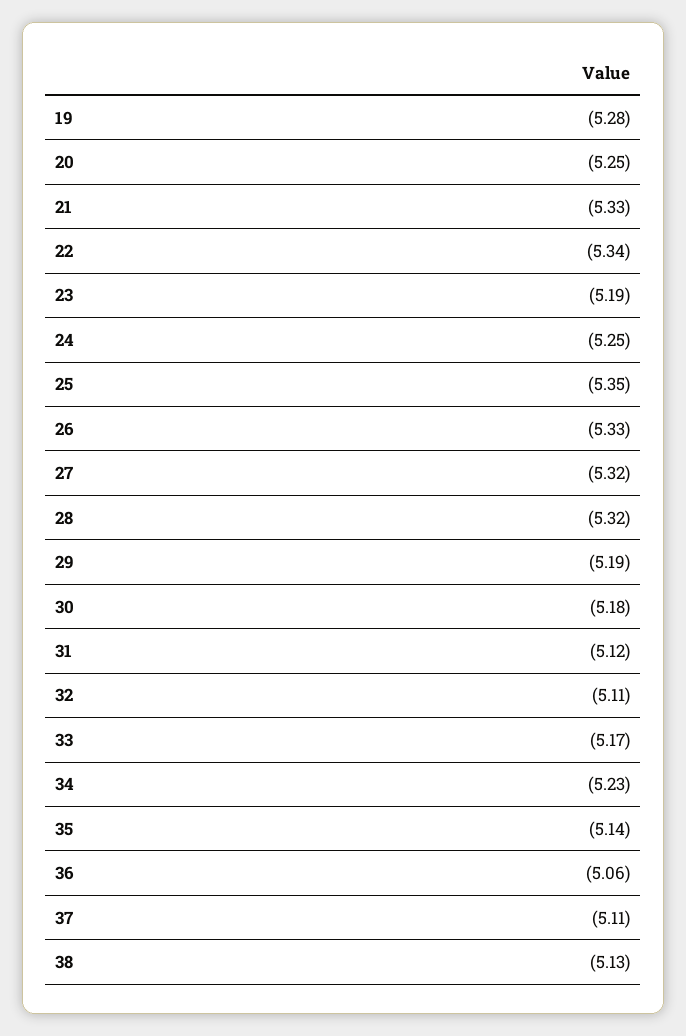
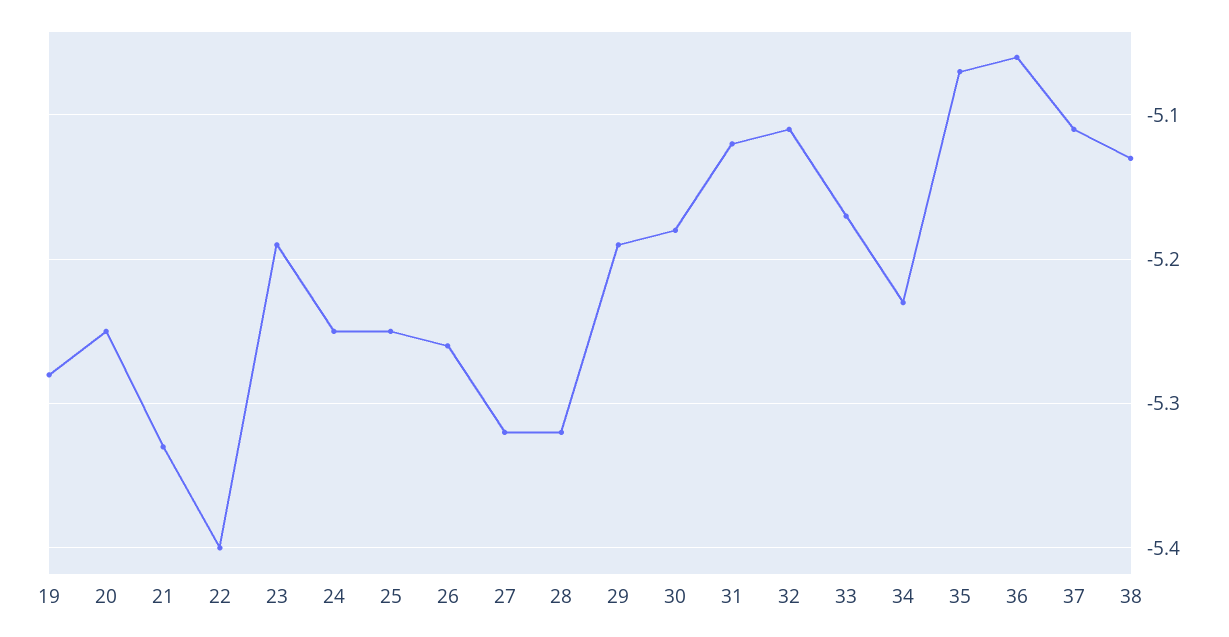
22: -5.34 -> -5.4
25: -5.35 -> -5.25
26: -5.33 -> -5.26
35: -5.14 -> -5.07

